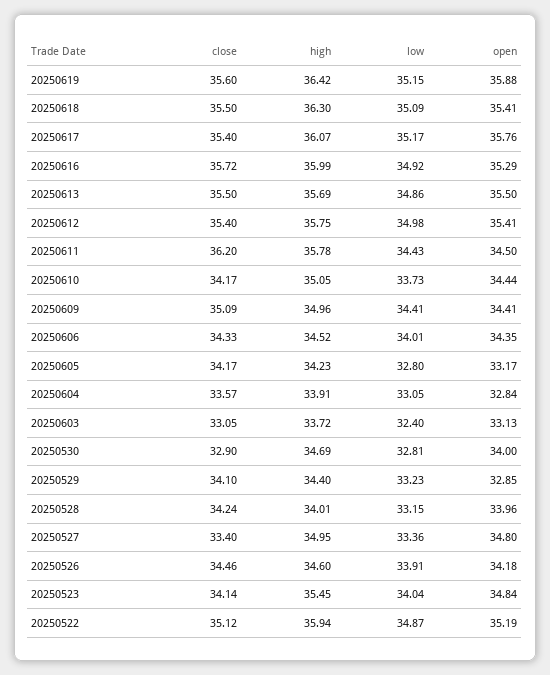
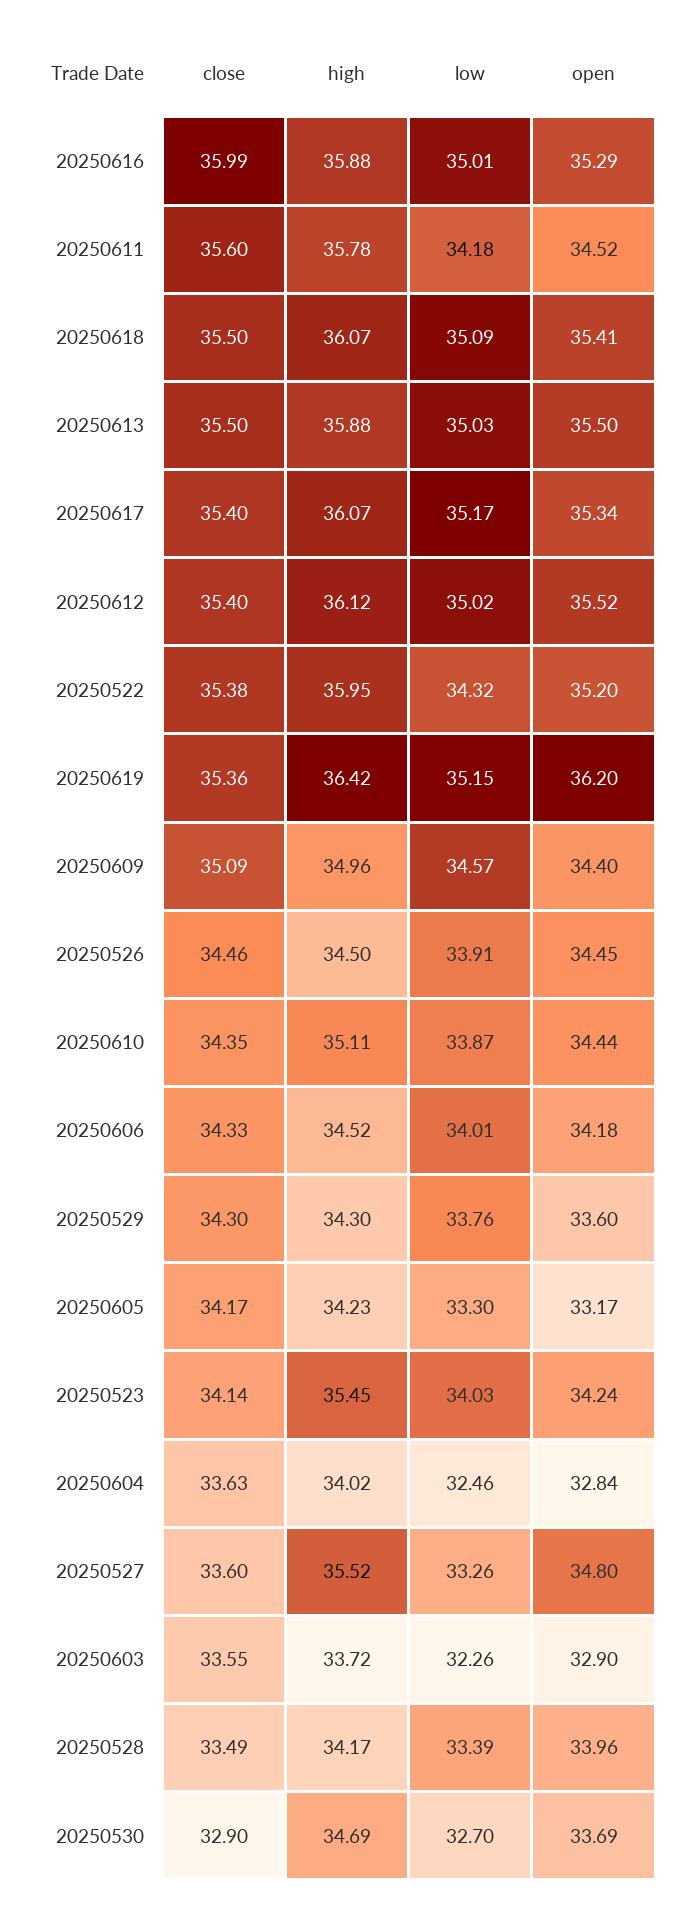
close, 20250619: 35.6 -> 35.36
open, 20250619: 35.88 -> 36.2
high, 20250618: 36.3 -> 36.07
open, 20250617: 35.76 -> 35.34
close, 20250616: 35.72 -> 35.99
high, 20250616: 35.99 -> 35.88
low, 20250616: 34.92 -> 35.01
high, 20250613: 35.69 -> 35.88
low, 20250613: 34.86 -> 35.03
high, 20250612: 35.75 -> 36.12
low, 20250612: 34.98 -> 35.02
open, 20250612: 35.41 -> 35.52
close, 20250611: 36.2 -> 35.6
low, 20250611: 34.43 -> 34.18
open, 20250611: 34.5 -> 34.52
close, 20250610: 34.17 -> 34.35
high, 20250610: 35.05 -> 35.11
low, 20250610: 33.73 -> 33.87
low, 20250609: 34.41 -> 34.57
open, 20250609: 34.41 -> 34.4
open, 20250606: 34.35 -> 34.18
low, 20250605: 32.8 -> 33.3
close, 20250604: 33.57 -> 33.63
high, 20250604: 33.91 -> 34.02
low, 20250604: 33.05 -> 32.46
close, 20250603: 33.05 -> 33.55
low, 20250603: 32.4 -> 32.26
open, 20250603: 33.13 -> 32.9
low, 20250530: 32.81 -> 32.7
open, 20250530: 34 -> 33.69
close, 20250529: 34.1 -> 34.3
high, 20250529: 34.4 -> 34.3
low, 20250529: 33.23 -> 33.76
open, 20250529: 32.85 -> 33.6
close, 20250528: 34.24 -> 33.49
high, 20250528: 34.01 -> 34.17
low, 20250528: 33.15 -> 33.39
close, 20250527: 33.4 -> 33.6
high, 20250527: 34.95 -> 35.52
low, 20250527: 33.36 -> 33.26
high, 20250526: 34.6 -> 34.5
open, 20250526: 34.18 -> 34.45
low, 20250523: 34.04 -> 34.03
open, 20250523: 34.84 -> 34.24
close, 20250522: 35.12 -> 35.38
high, 20250522: 35.94 -> 35.95
low, 20250522: 34.87 -> 34.32
open, 20250522: 35.19 -> 35.2

